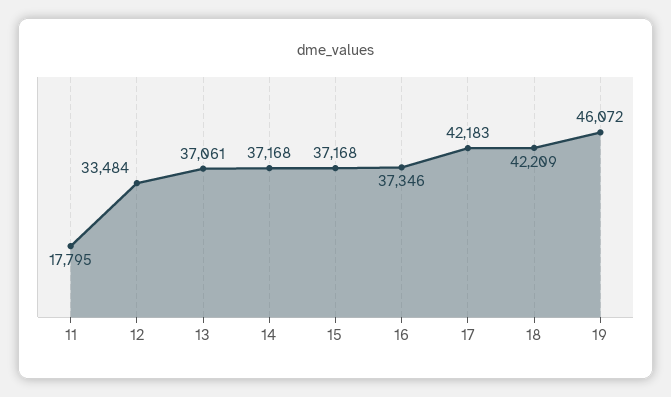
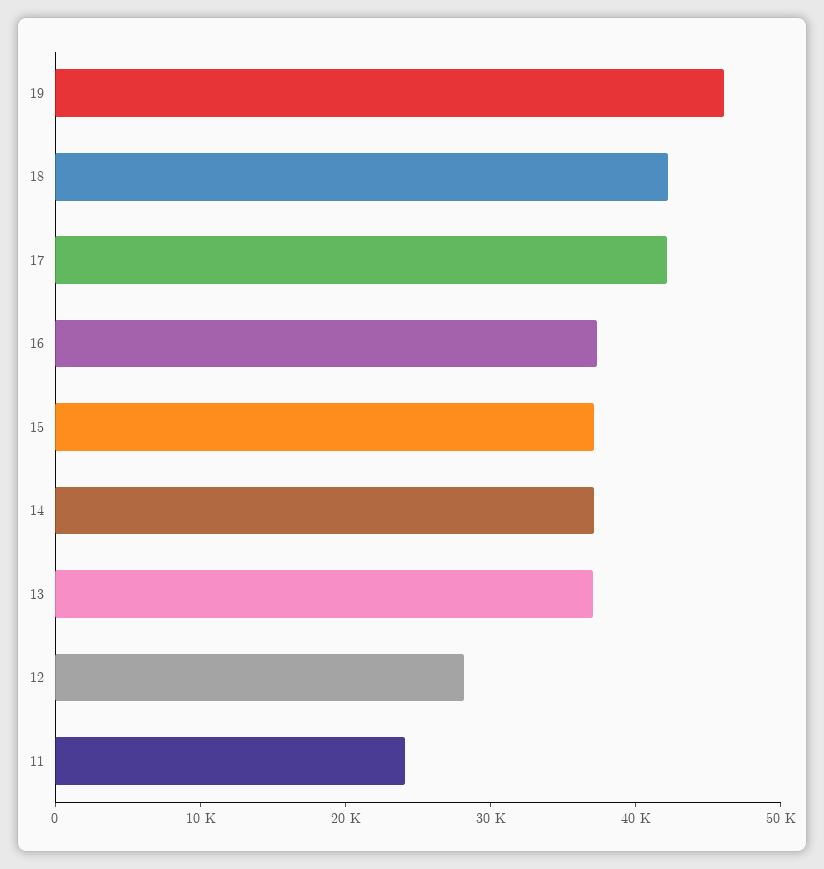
11: 17795 -> 24000
12: 33484 -> 28000

